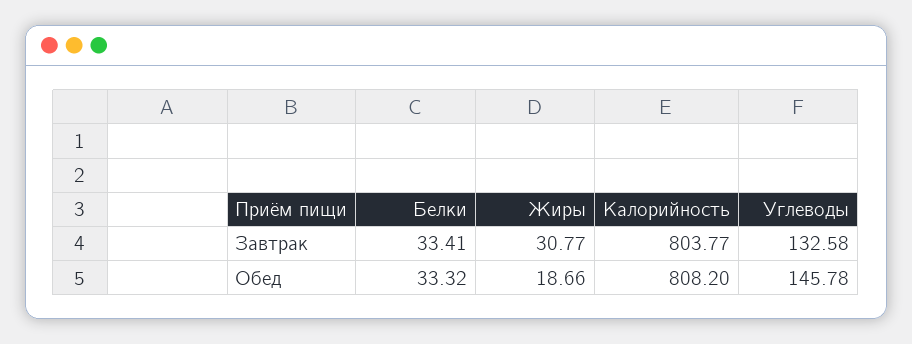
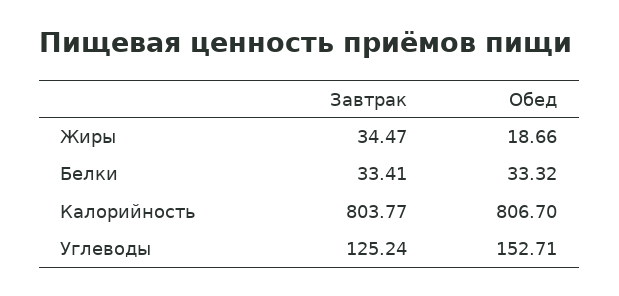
Жиры, Завтрак: 30.77 -> 34.47
Углеводы, Завтрак: 132.58 -> 125.24
Калорийность, Обед: 808.2 -> 806.7
Углеводы, Обед: 145.78 -> 152.71

